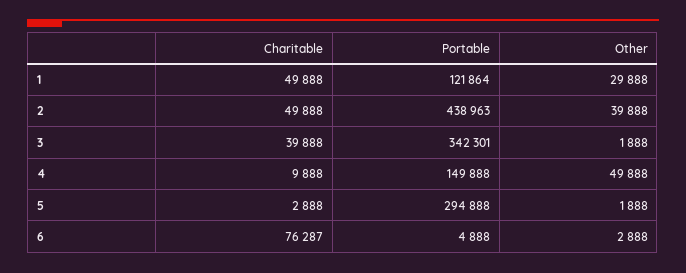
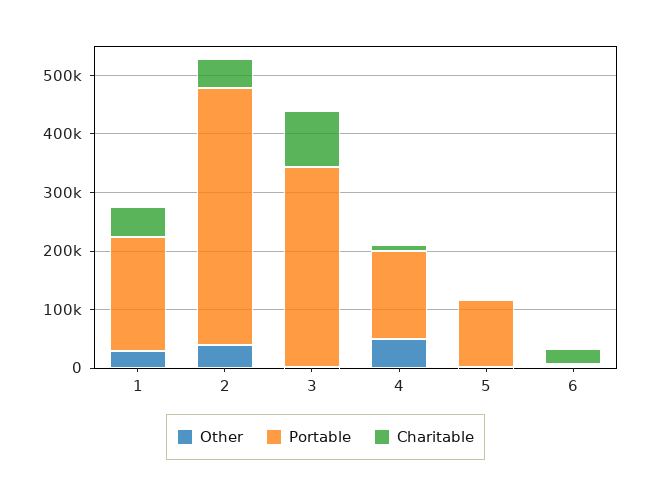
Portable, 1: 121864 -> 200000
Charitable, 3: 39888 -> 100000
Portable, 5: 294888 -> 120000
Charitable, 6: 76287 -> 20000

